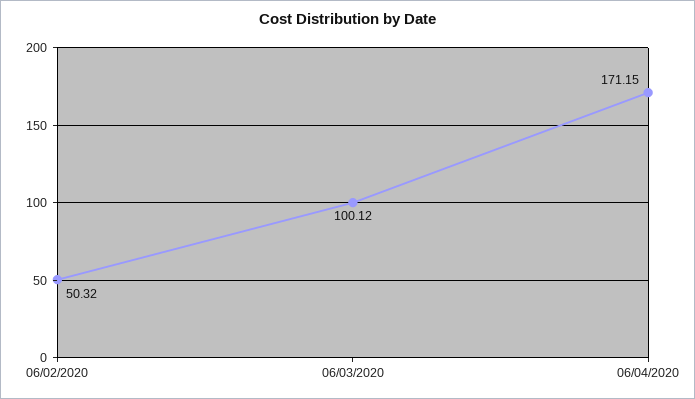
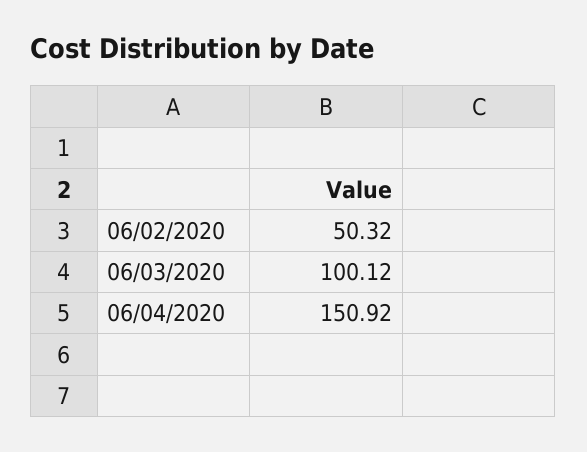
06/04/2020: 171.15 -> 150.92

